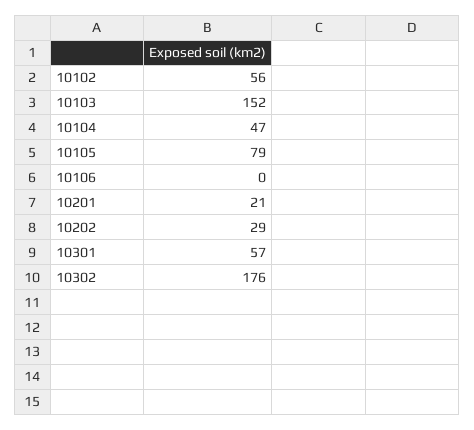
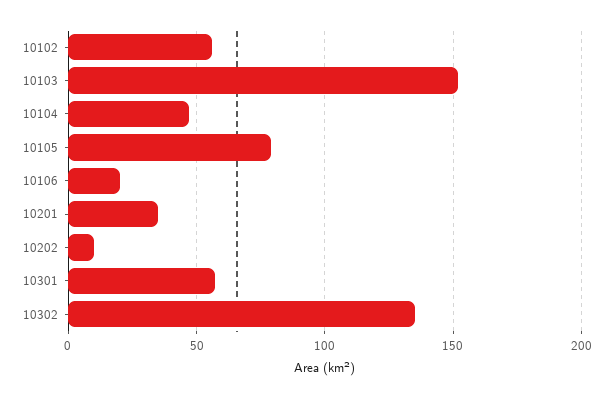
10106: 0 -> 20
10201: 21 -> 35
10202: 29 -> 10
10302: 176 -> 135

